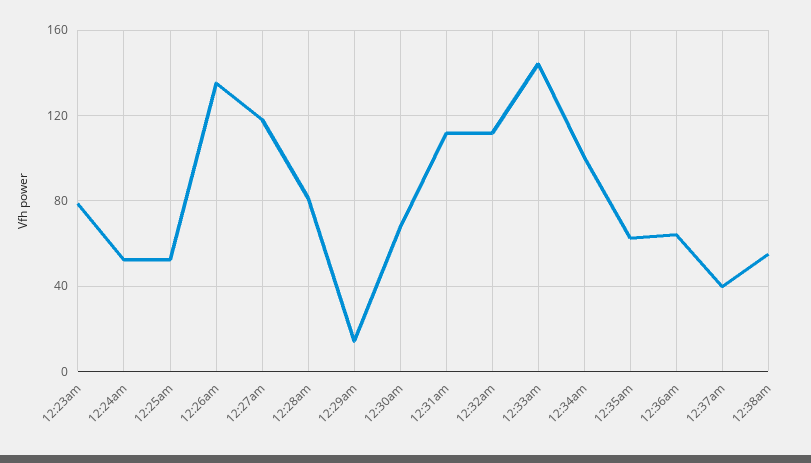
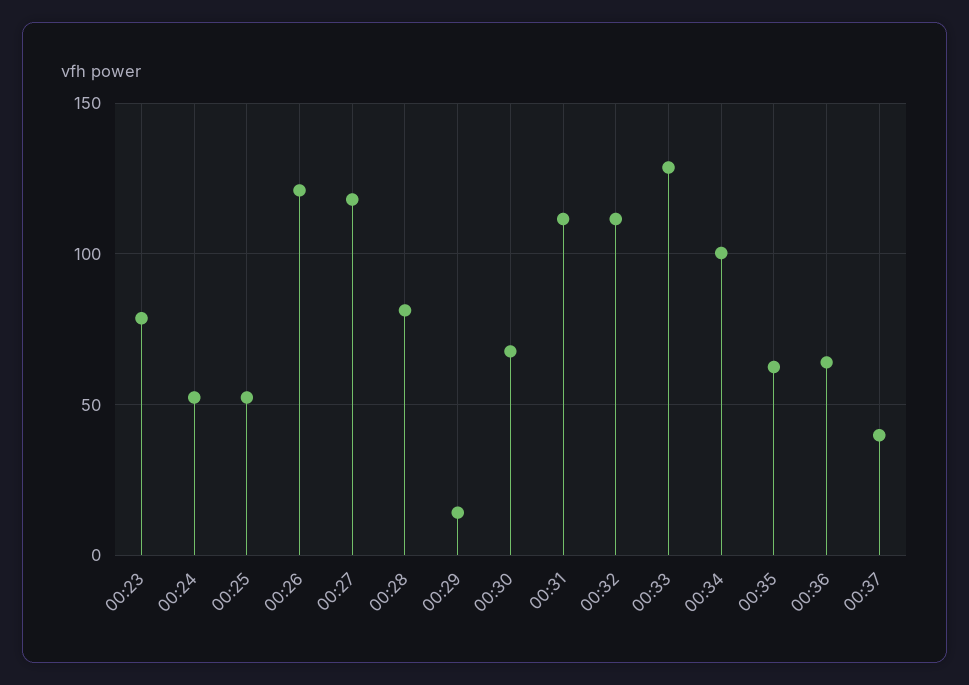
12:26am: 135 -> 120
12:33am: 145 -> 130
12:38am: 55 -> none

